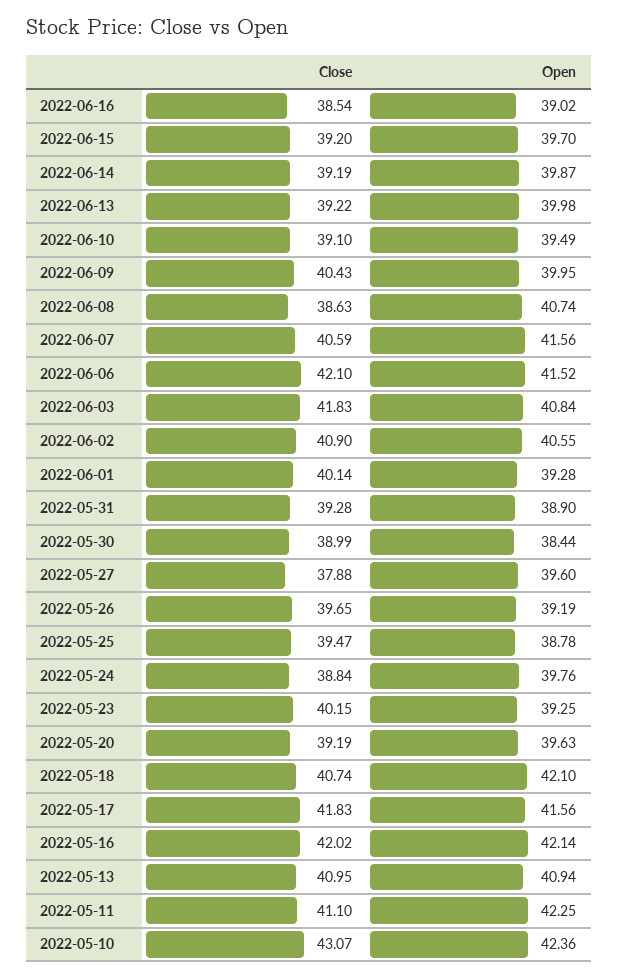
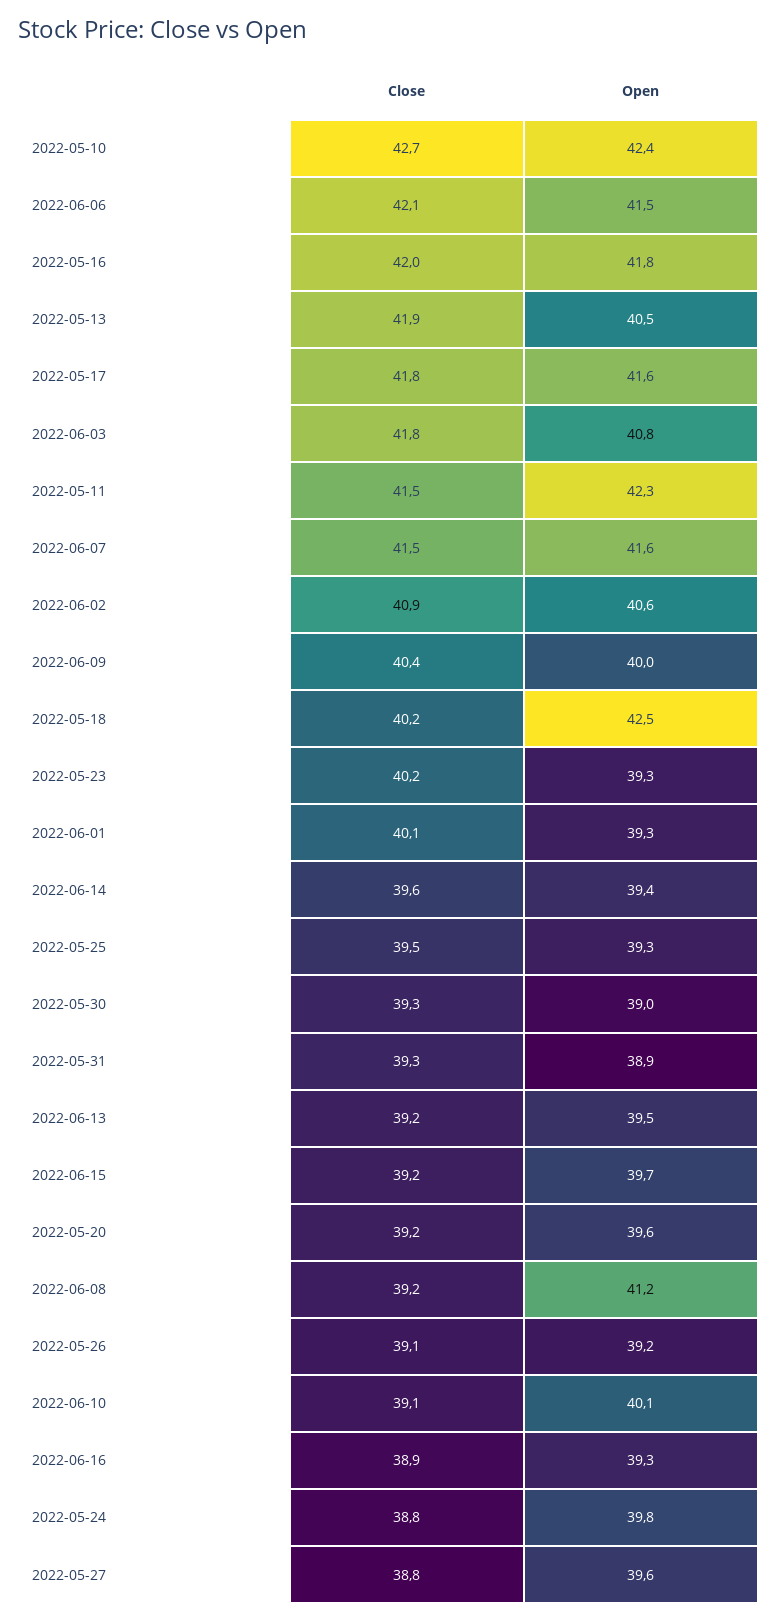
Close, 2022-06-16: 38.54 -> 38.9
Open, 2022-06-16: 39.02 -> 39.3
Close, 2022-06-14: 39.19 -> 39.6
Open, 2022-06-14: 39.87 -> 39.4
Open, 2022-06-13: 39.98 -> 39.5
Open, 2022-06-10: 39.49 -> 40.1
Close, 2022-06-08: 38.63 -> 39.2
Open, 2022-06-08: 40.74 -> 41.2
Close, 2022-06-07: 40.59 -> 41.5
Close, 2022-05-30: 38.99 -> 39.3
Open, 2022-05-30: 38.44 -> 39
Close, 2022-05-27: 37.88 -> 38.8
Close, 2022-05-26: 39.65 -> 39.1
Open, 2022-05-25: 38.78 -> 39.3
Close, 2022-05-18: 40.74 -> 40.2
Open, 2022-05-18: 42.1 -> 42.5
Open, 2022-05-16: 42.14 -> 41.8
Close, 2022-05-13: 40.95 -> 41.9
Open, 2022-05-13: 40.94 -> 40.5
Close, 2022-05-11: 41.1 -> 41.5
Close, 2022-05-10: 43.07 -> 42.7

